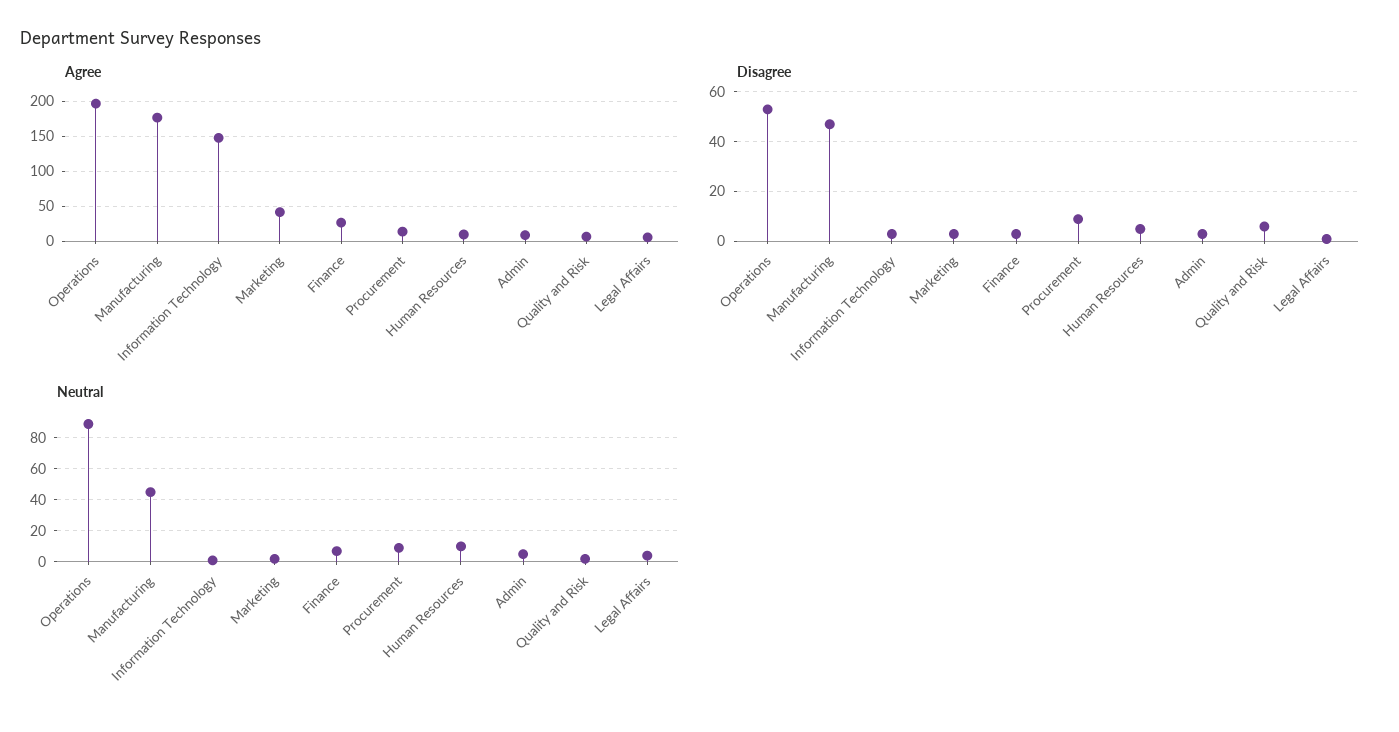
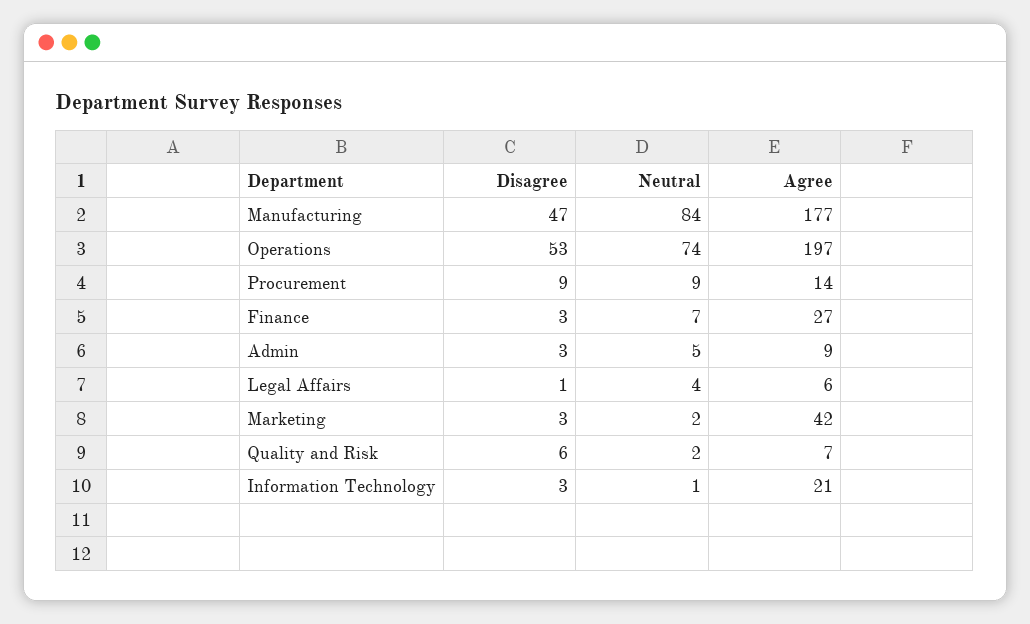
Agree, Information Technology: 150 -> 21
Agree, Human Resources: 10 -> none
Disagree, Human Resources: 5 -> none
Neutral, Operations: 90 -> 74
Neutral, Manufacturing: 45 -> 84
Neutral, Human Resources: 10 -> none

